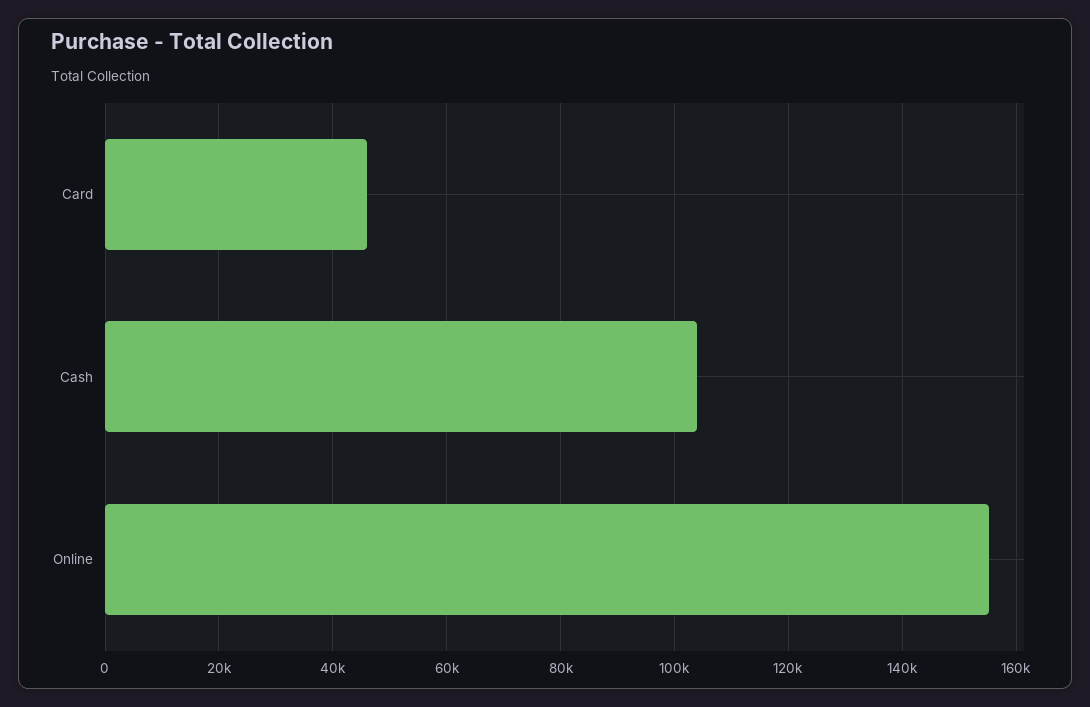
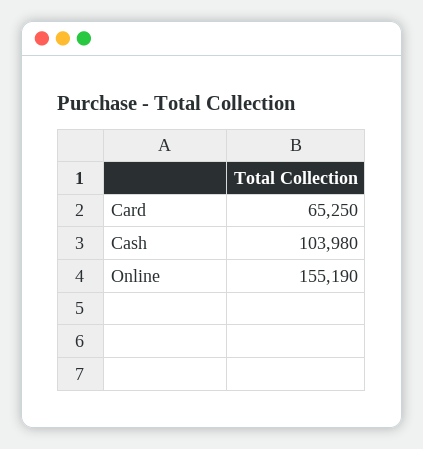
Card: 46000 -> 65250

